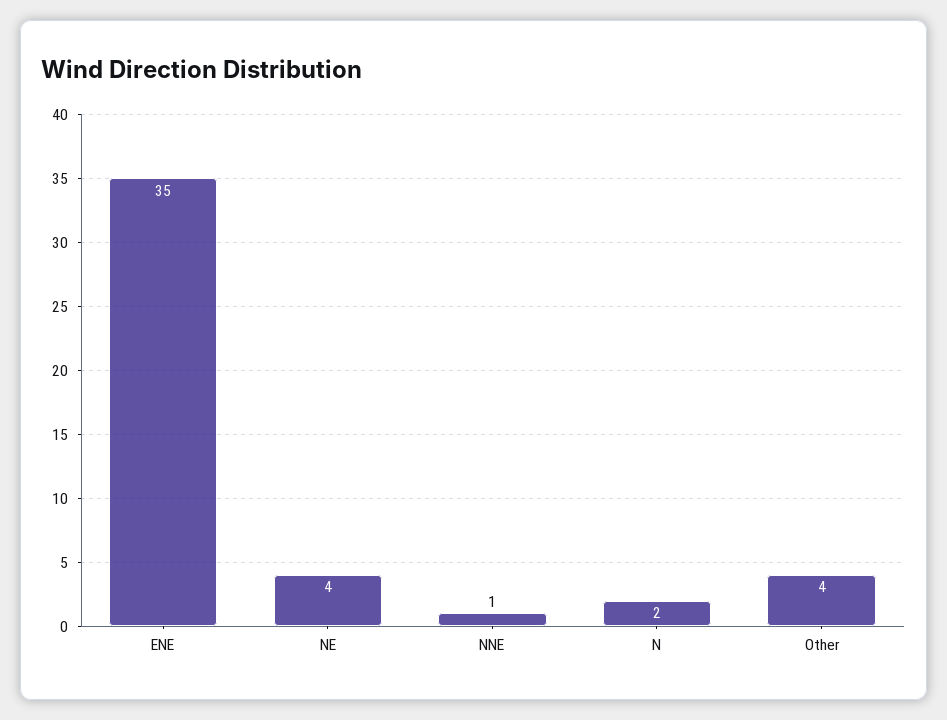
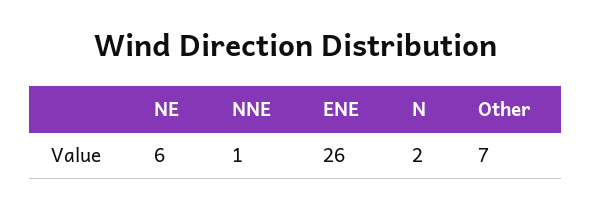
ENE: 35 -> 26
NE: 4 -> 6
Other: 4 -> 7

